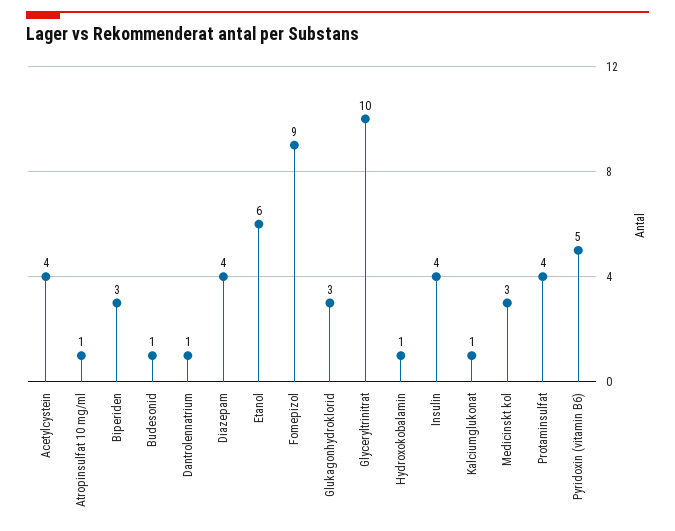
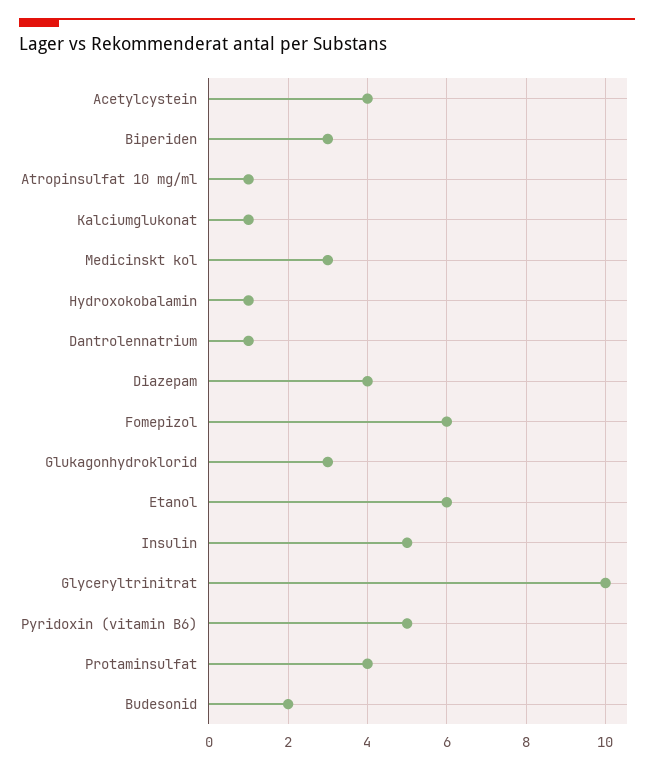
Budesonid: 1 -> 2
Fomepizol: 9 -> 6
Insulin: 4 -> 5

